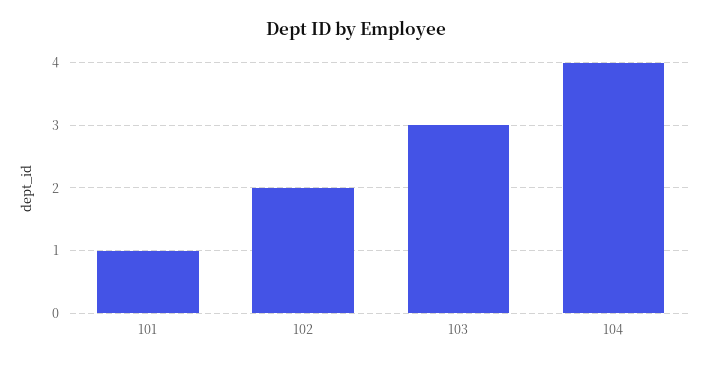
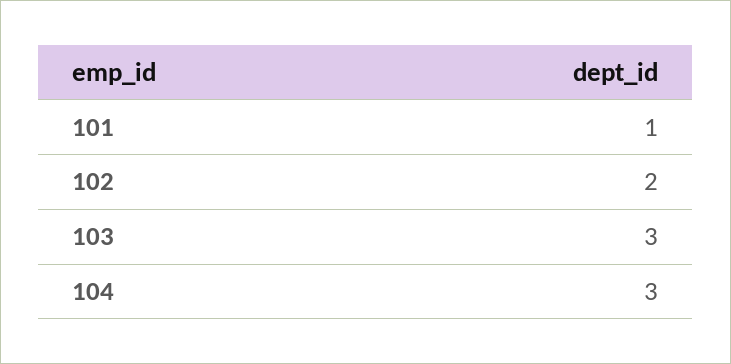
104: 4 -> 3

